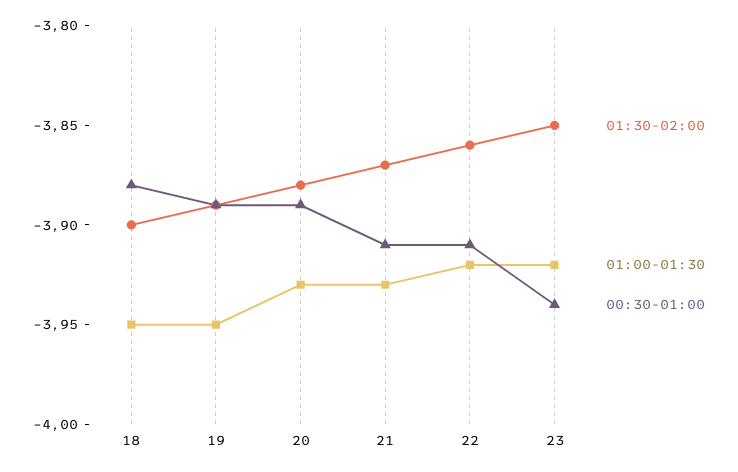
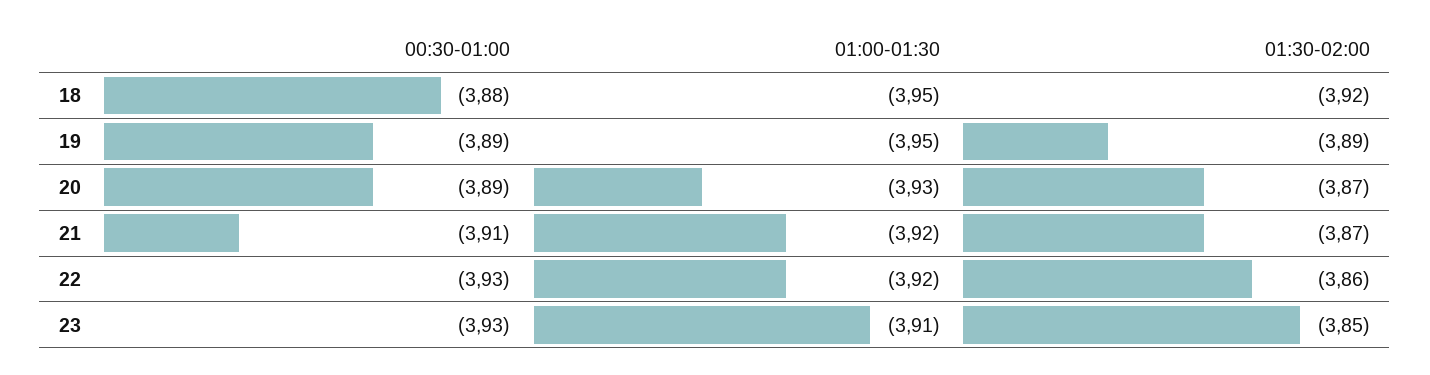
01:30-02:00, 18: -3.9 -> -3.92
01:30-02:00, 20: -3.88 -> -3.87
01:00-01:30, 21: -3.93 -> -3.92
00:30-01:00, 22: -3.91 -> -3.93
01:00-01:30, 23: -3.92 -> -3.91
00:30-01:00, 23: -3.94 -> -3.93

